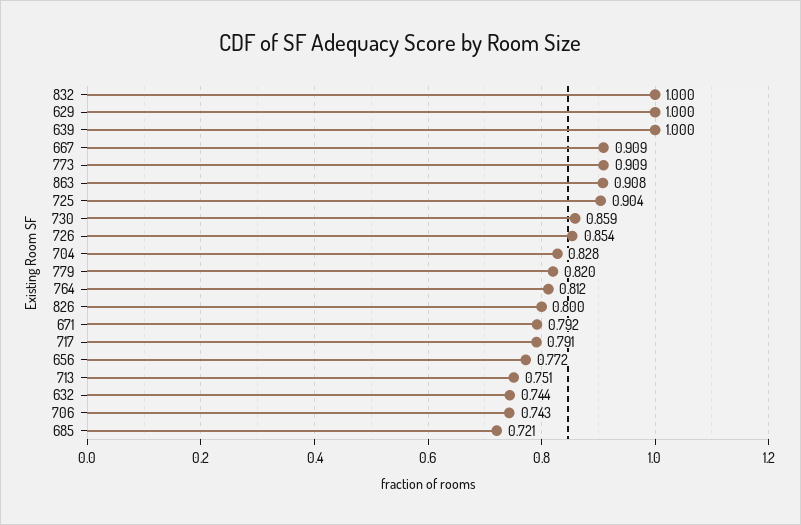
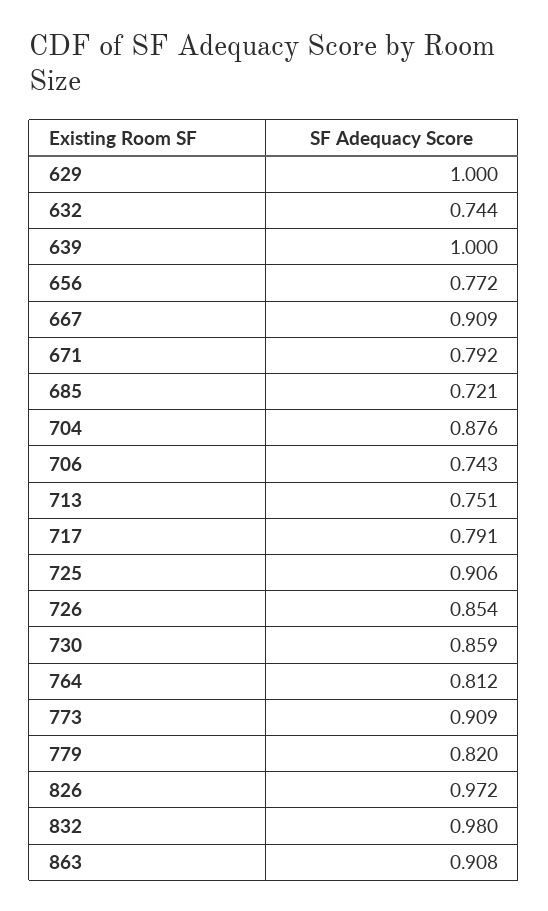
832: 1 -> 0.98
725: 0.904 -> 0.906
704: 0.828 -> 0.876
826: 0.8 -> 0.972

